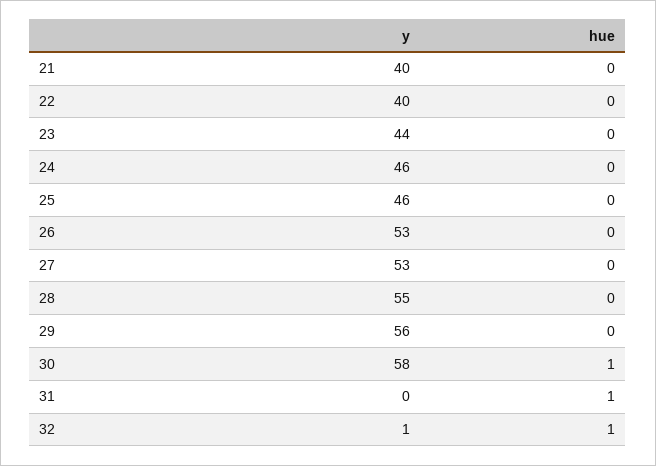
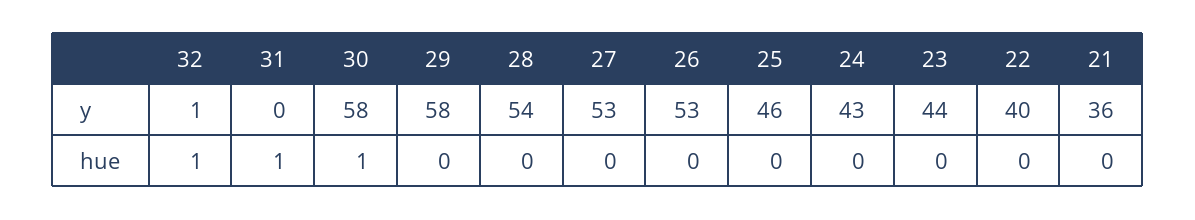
y, 21: 40 -> 36
y, 24: 46 -> 43
y, 28: 55 -> 54
y, 29: 56 -> 58

